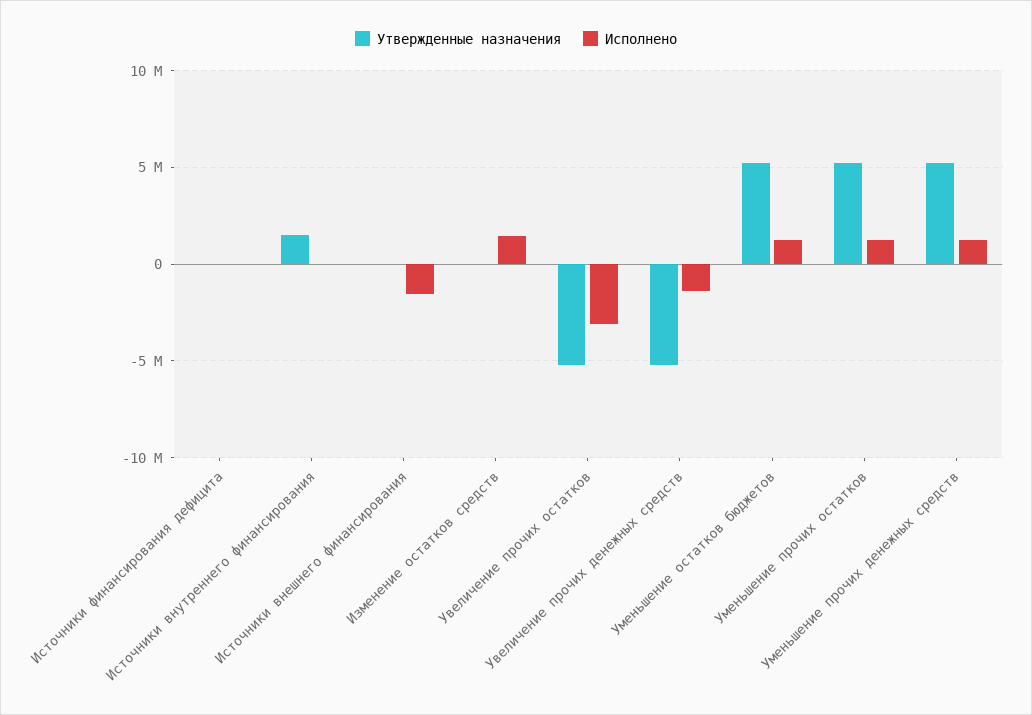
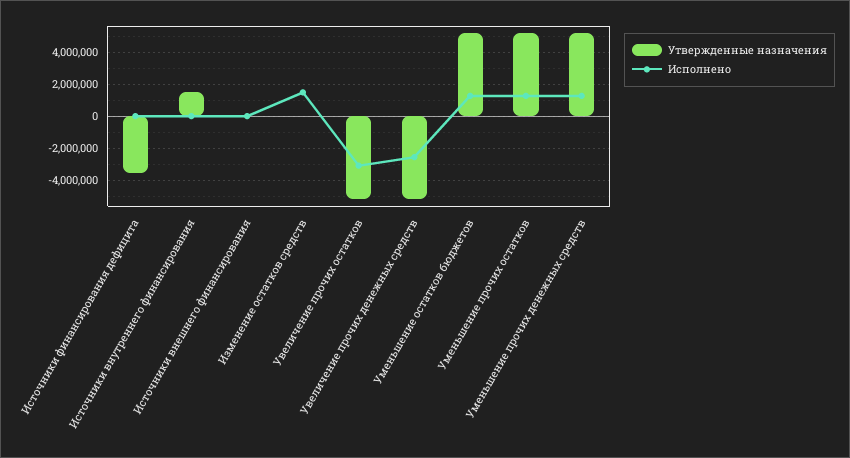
Утвержденные назначения, Источники финансирования дефицита: 0 -> -3500000
Исполнено, Источники внешнего финансирования: -1500000 -> 0
Исполнено, Увеличение прочих денежных средств: -1500000 -> -2500000

